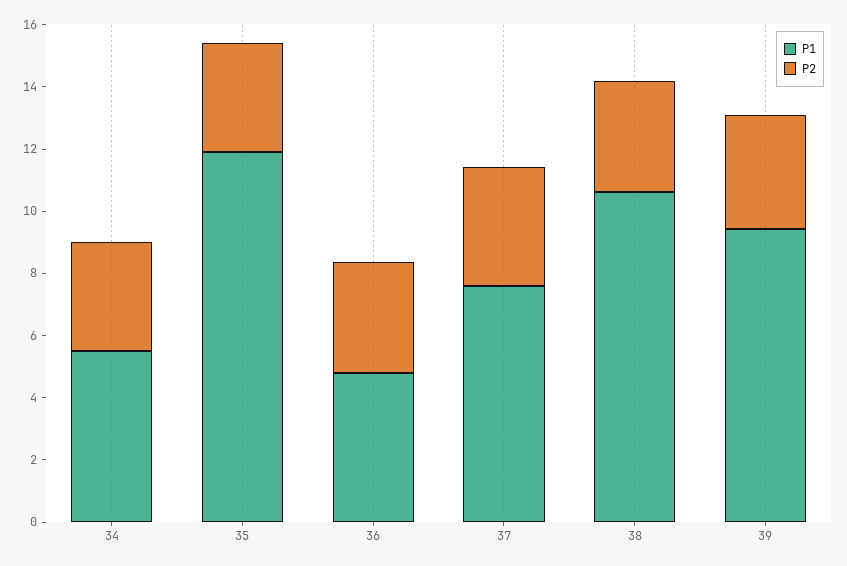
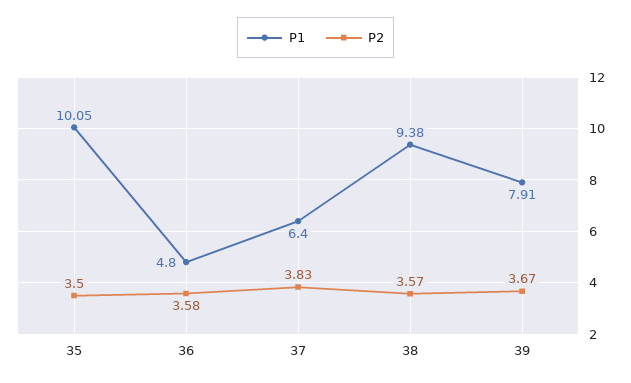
P1, 34: 5.5 -> none
P2, 34: 3.5 -> none
P1, 35: 12 -> 10.05
P1, 37: 7.5 -> 6.4
P1, 38: 10.5 -> 9.38
P1, 39: 9.5 -> 7.91

